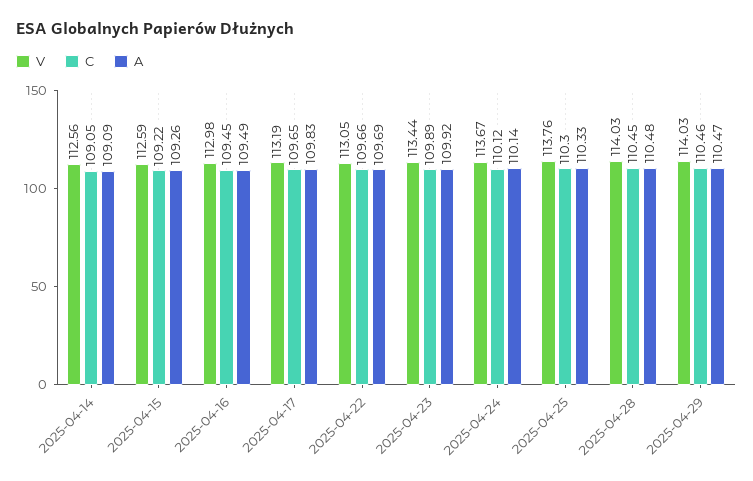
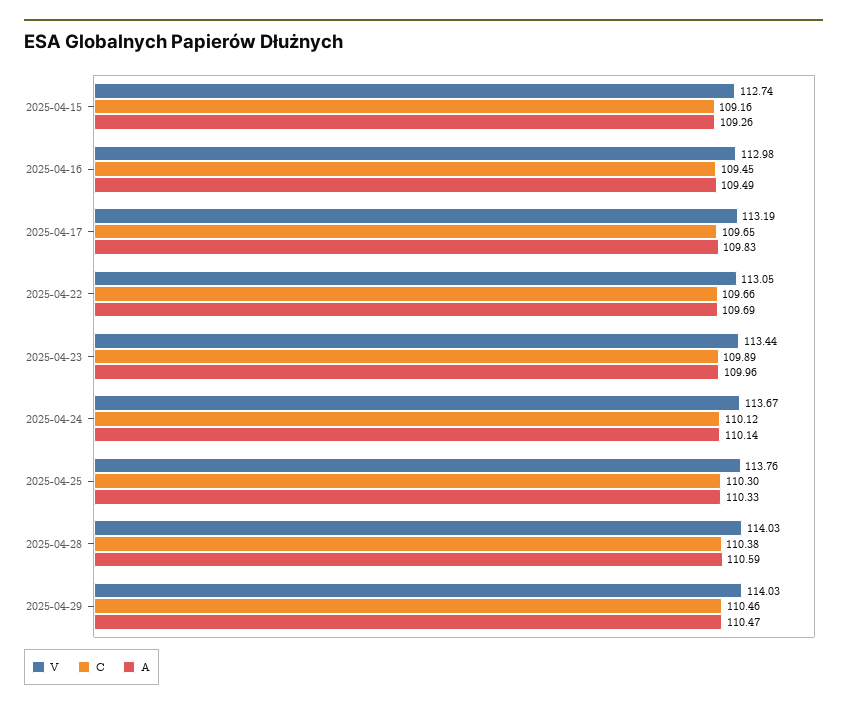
V, 2025-04-14: 112.56 -> none
C, 2025-04-14: 109.05 -> none
A, 2025-04-14: 109.09 -> none
V, 2025-04-15: 112.59 -> 112.74
C, 2025-04-15: 109.22 -> 109.16
A, 2025-04-23: 109.92 -> 109.96
C, 2025-04-28: 110.45 -> 110.38
A, 2025-04-28: 110.48 -> 110.59

